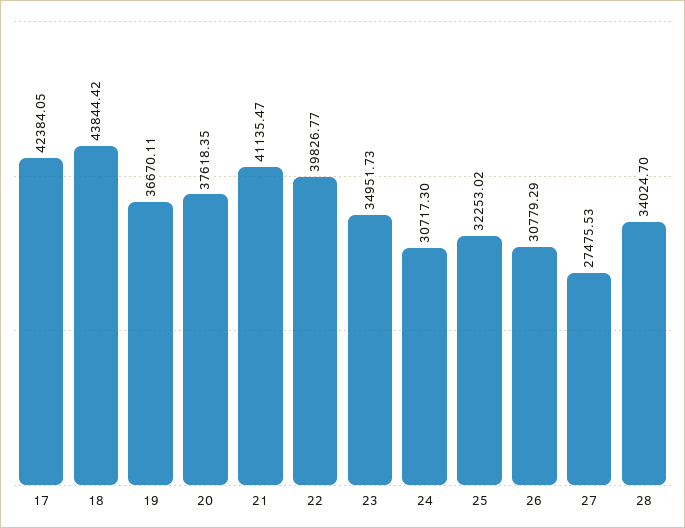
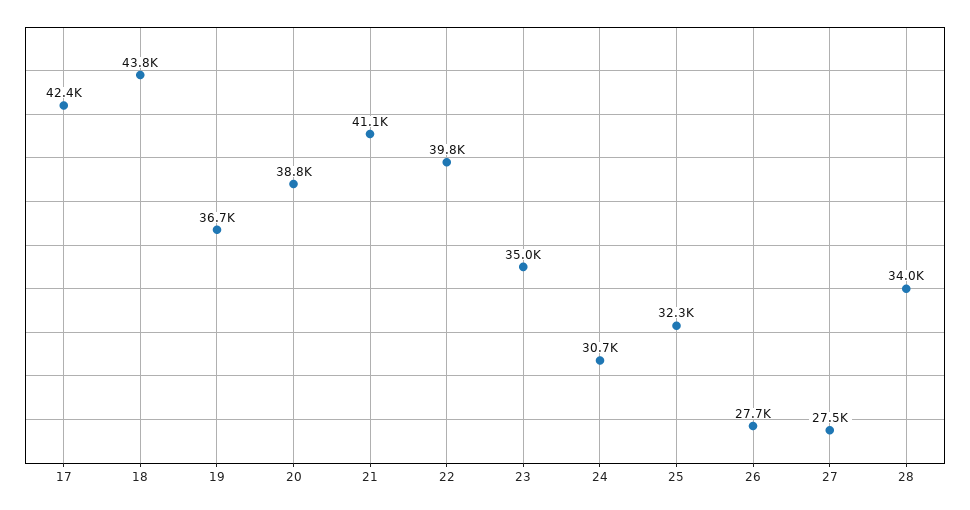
20: 37618.35 -> 38800
26: 30779.29 -> 27700

